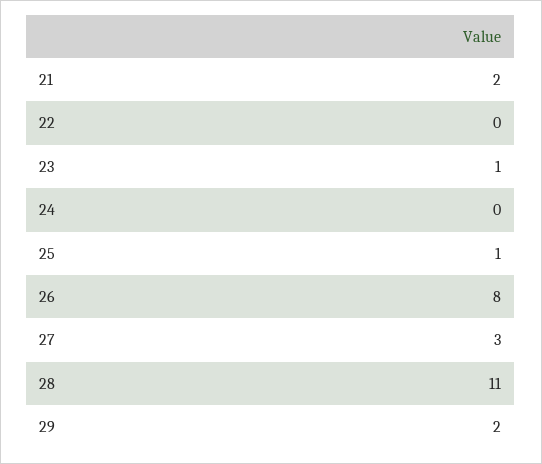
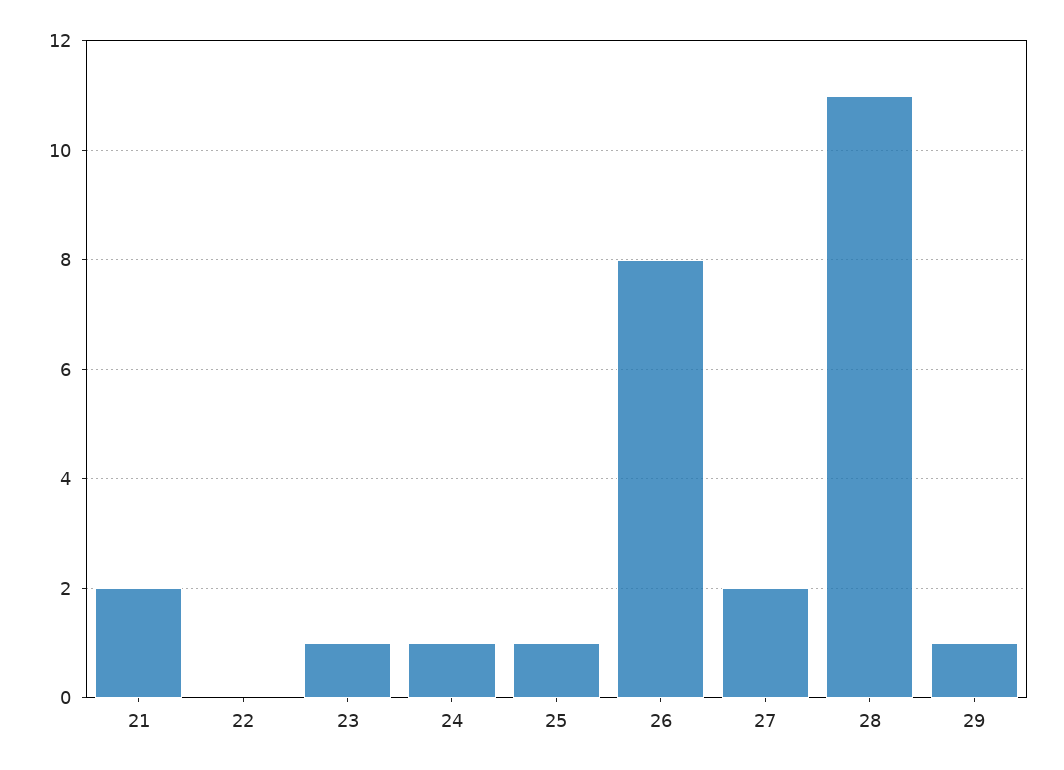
24: 0 -> 1
27: 3 -> 2
29: 2 -> 1

